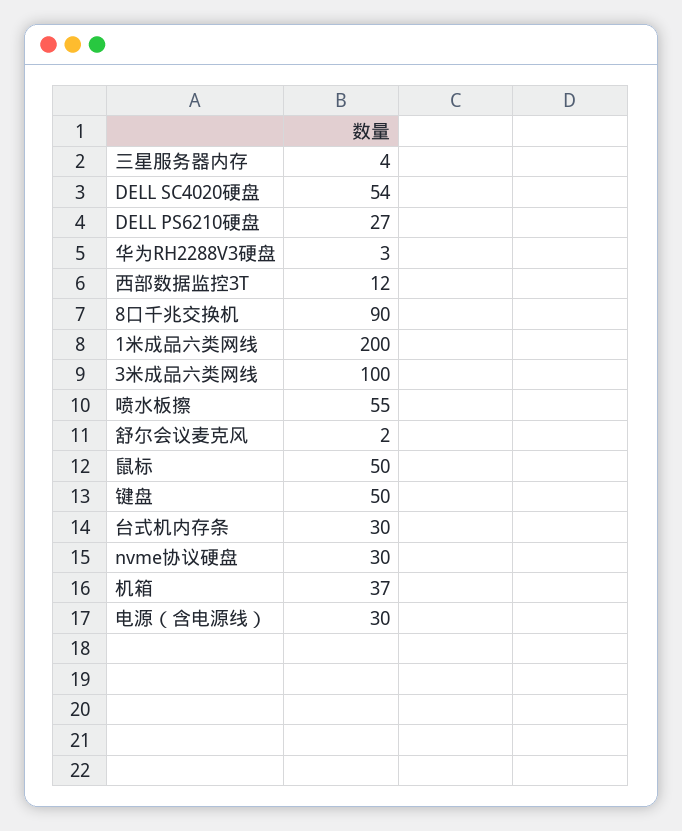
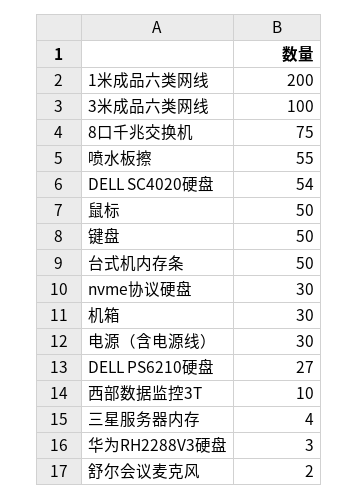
西部数据监控3T: 12 -> 10
8口千兆交换机: 90 -> 75
台式机内存条: 30 -> 50
机箱: 37 -> 30

